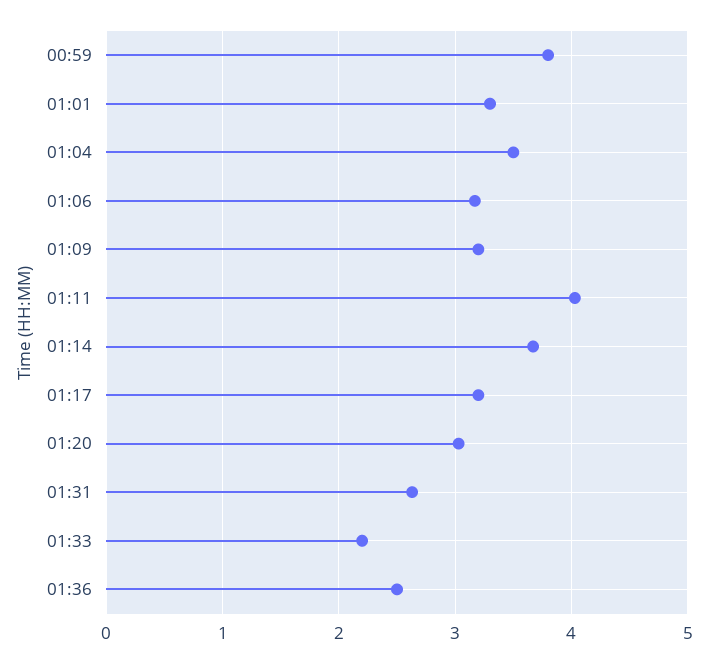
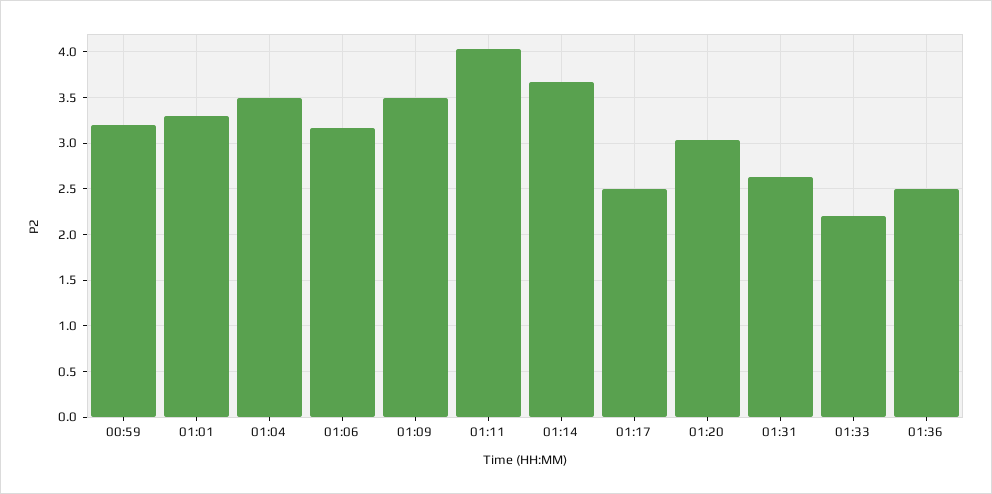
00:59: 3.8 -> 3.2
01:09: 3.2 -> 3.5
01:17: 3.2 -> 2.5

